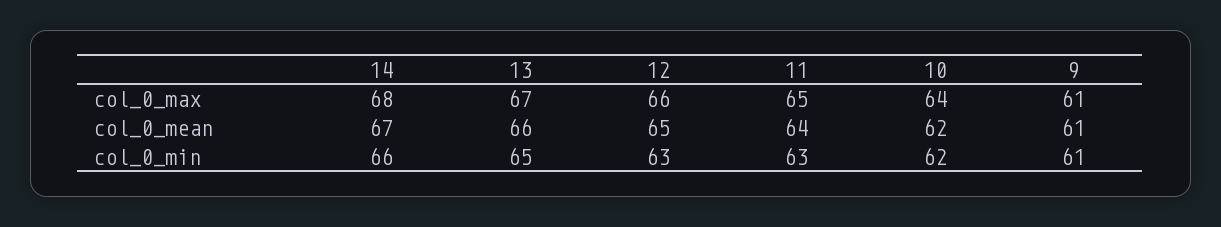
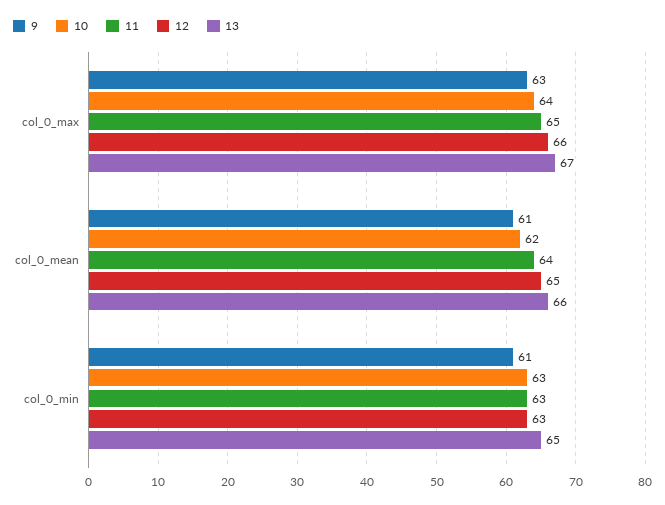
14, col_0_max: 68 -> none
9, col_0_max: 61 -> 63
14, col_0_mean: 67 -> none
14, col_0_min: 66 -> none
10, col_0_min: 62 -> 63

